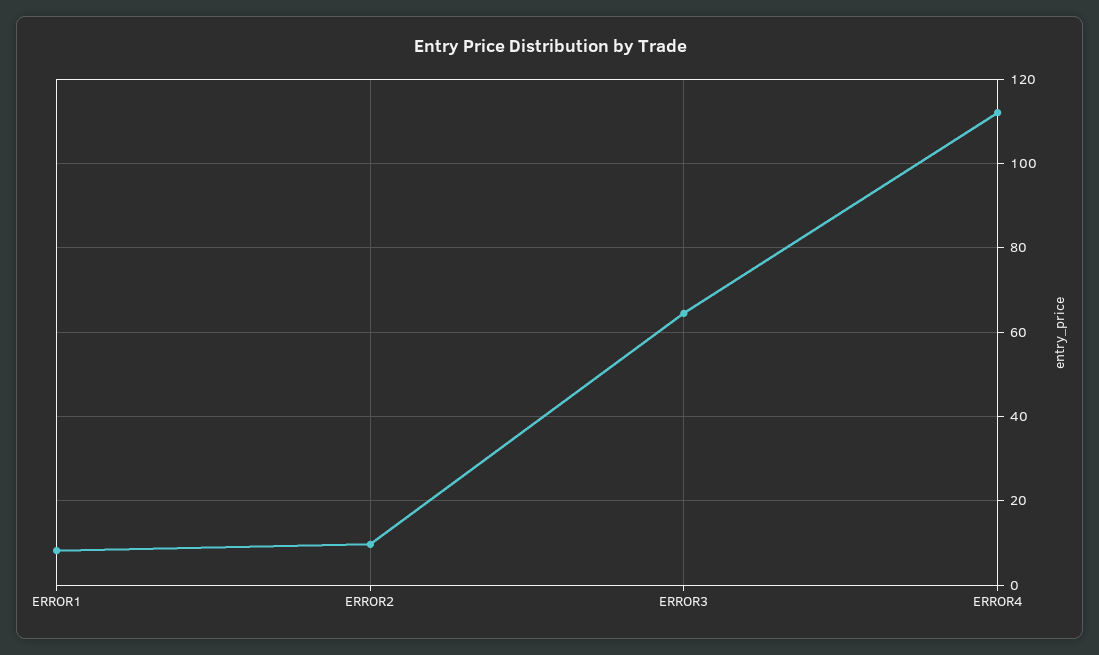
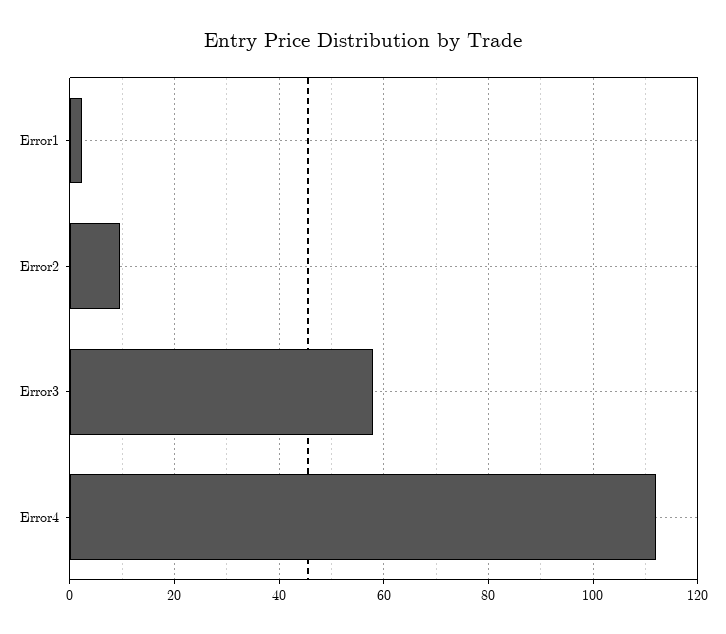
ERROR1: 8 -> 2
ERROR3: 64 -> 58

